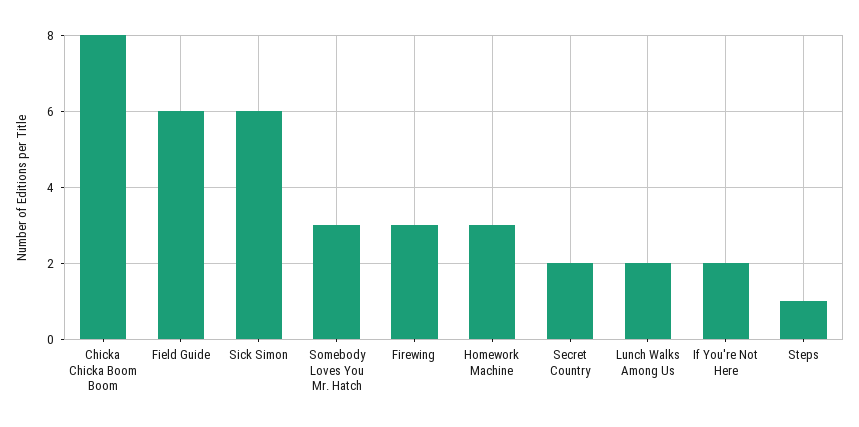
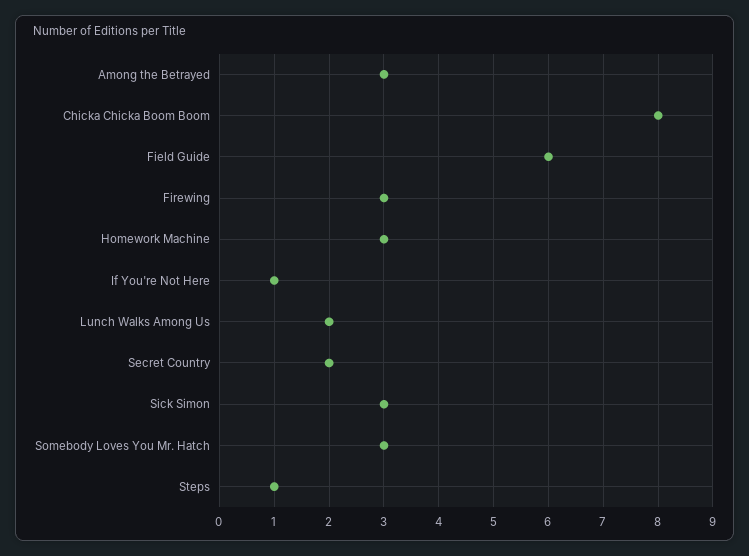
Sick Simon: 6 -> 3
If You're Not Here: 2 -> 1
Among the Betrayed: none -> 3

